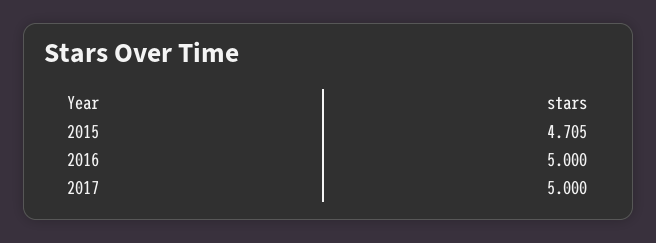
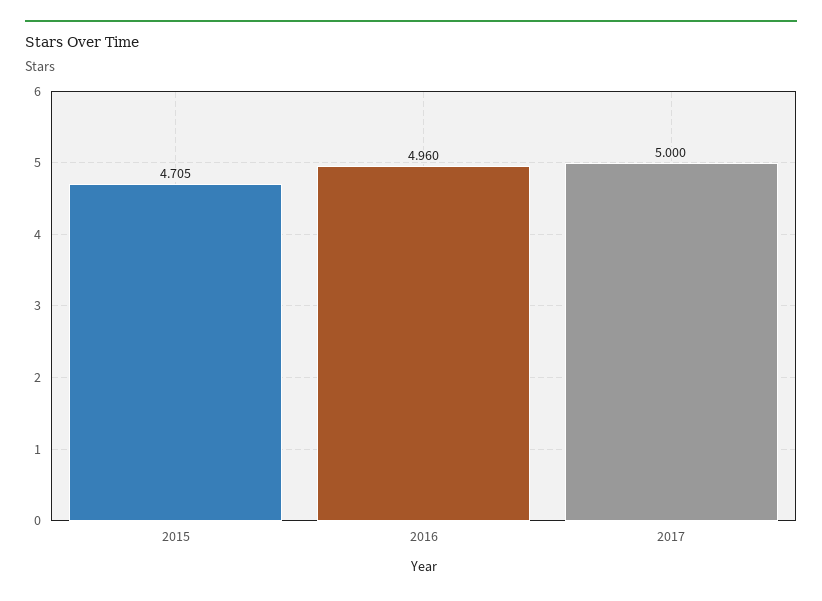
2016: 5 -> 4.96

